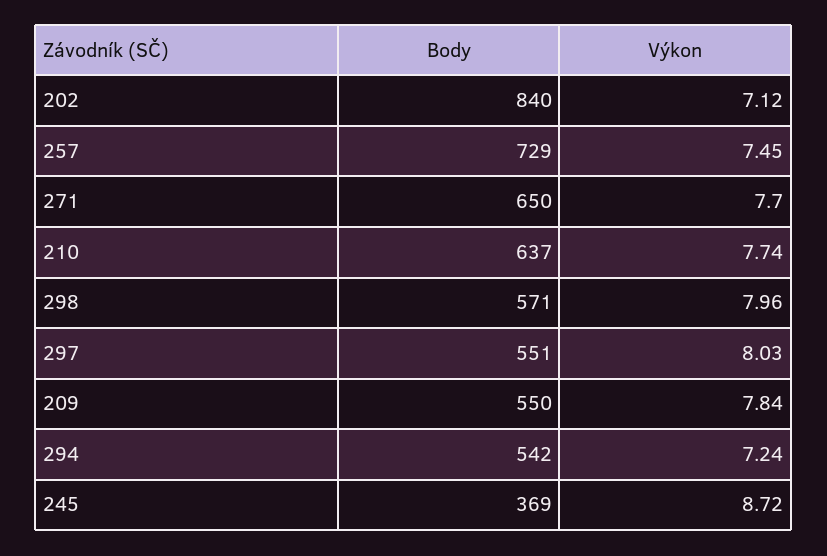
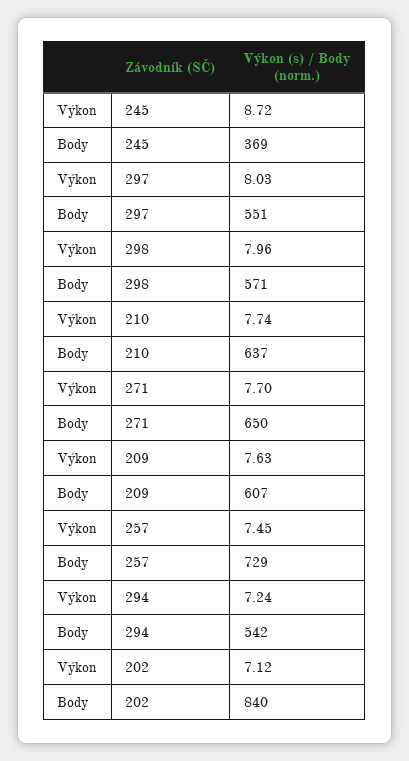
Body, 209: 550 -> 607
Výkon, 209: 7.84 -> 7.63

